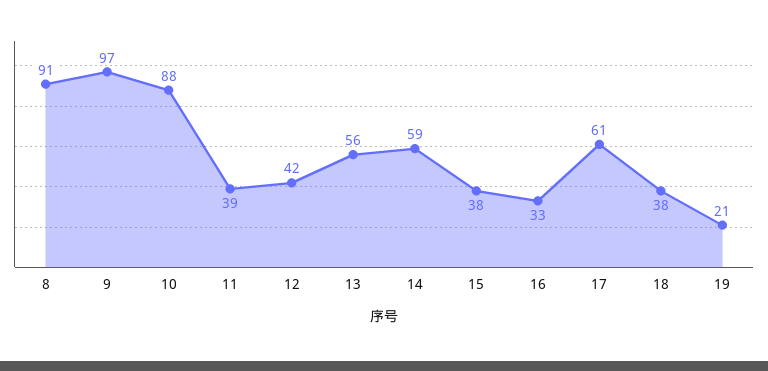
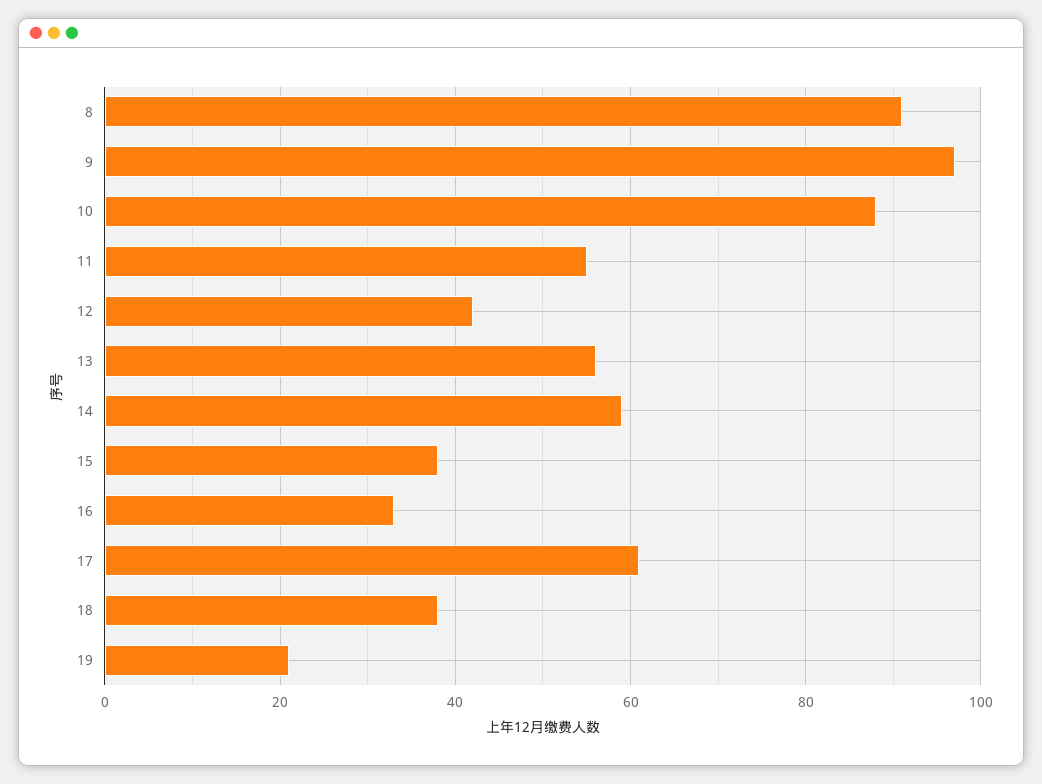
11: 39 -> 55

